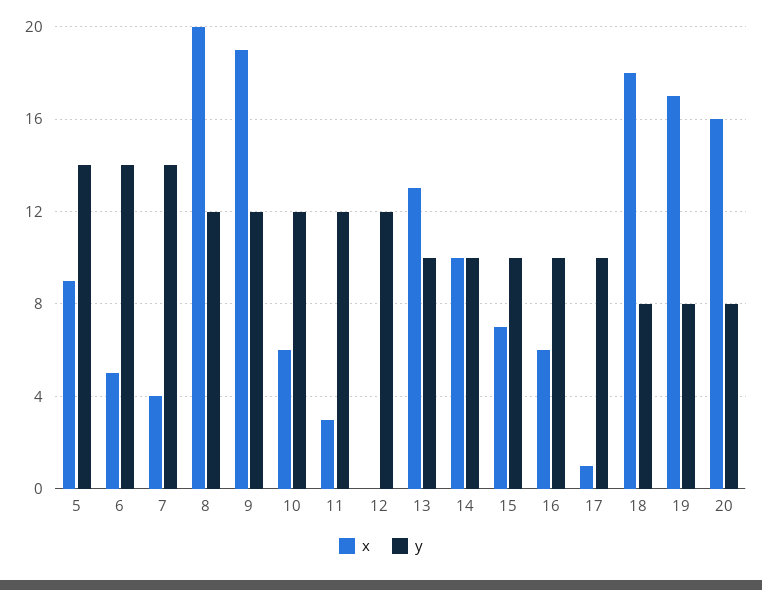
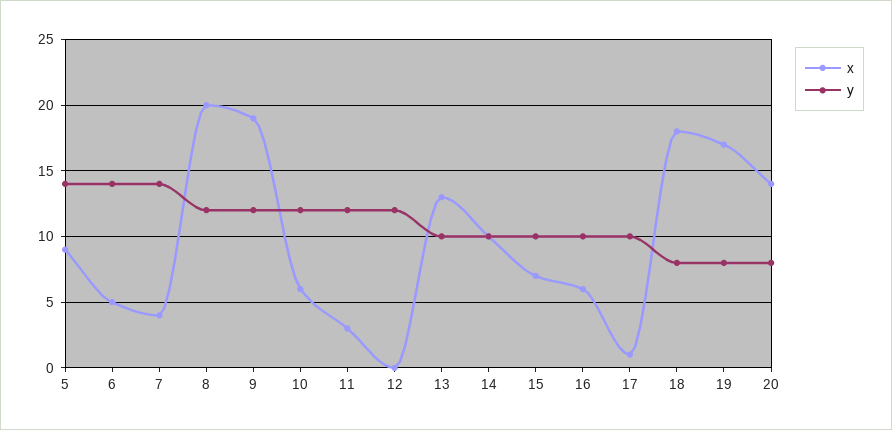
x, 20: 16 -> 14

